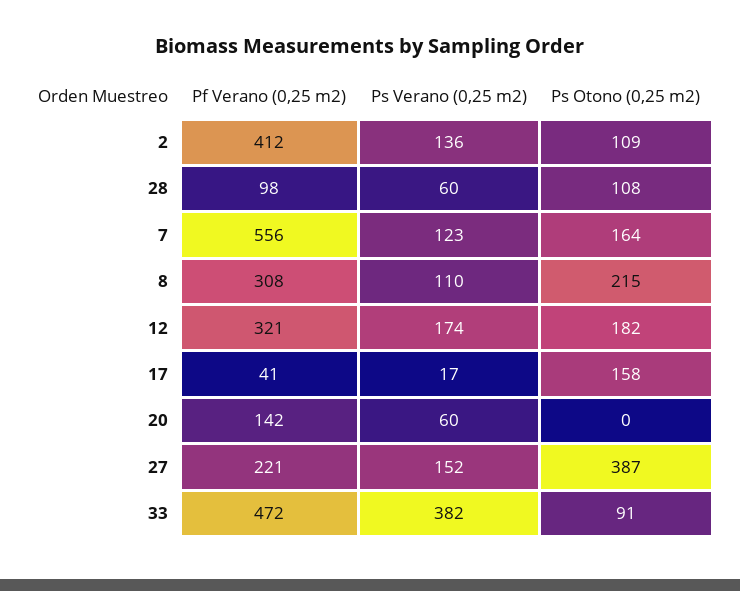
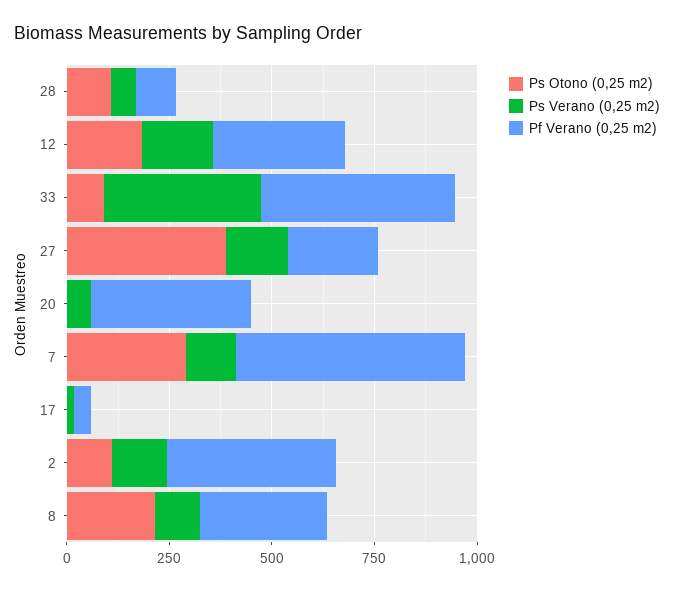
Ps Otono (0,25 m2), 7: 164 -> 300
Ps Otono (0,25 m2), 17: 158 -> 0
Pf Verano (0,25 m2), 20: 142 -> 400

